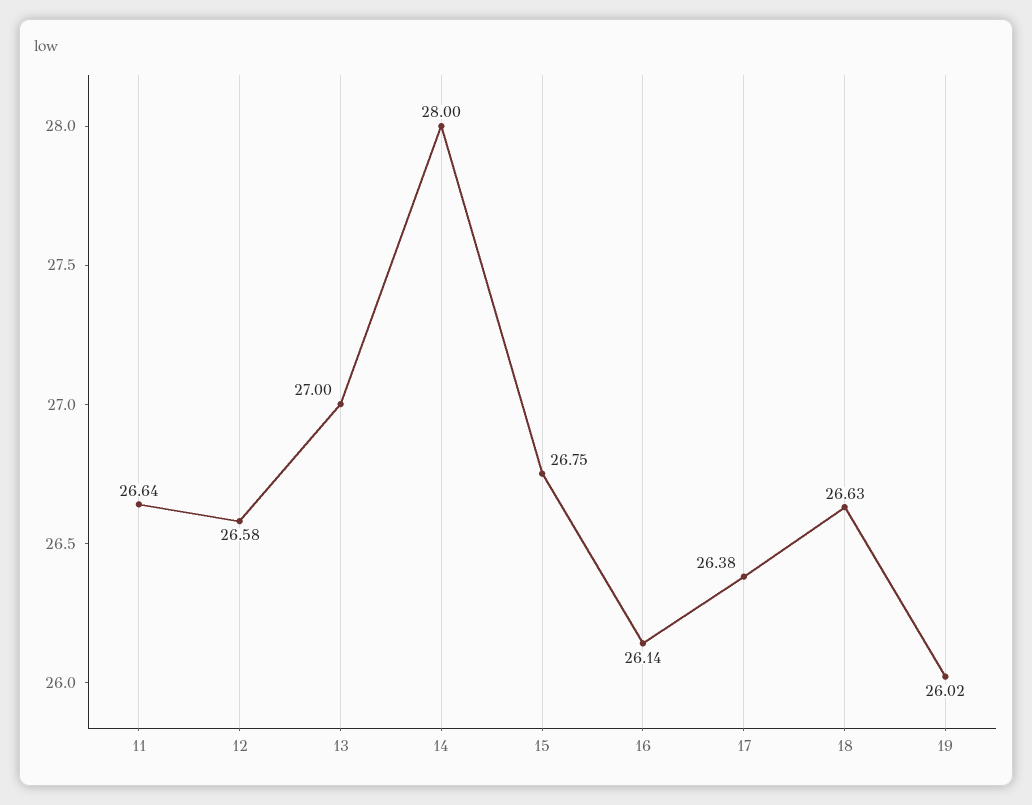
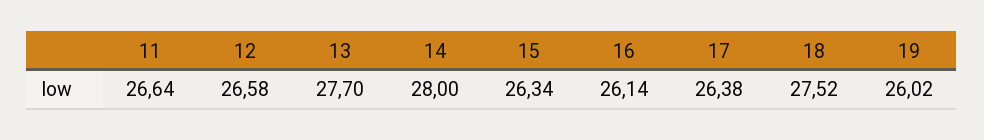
13: 27 -> 27.7
15: 26.75 -> 26.34
18: 26.63 -> 27.52

